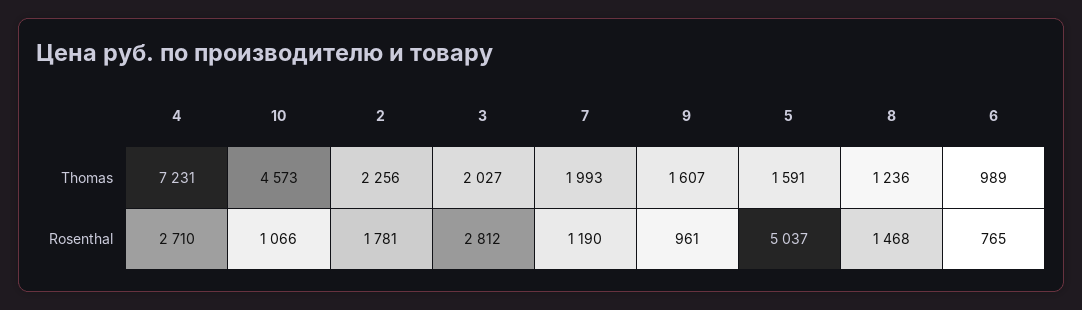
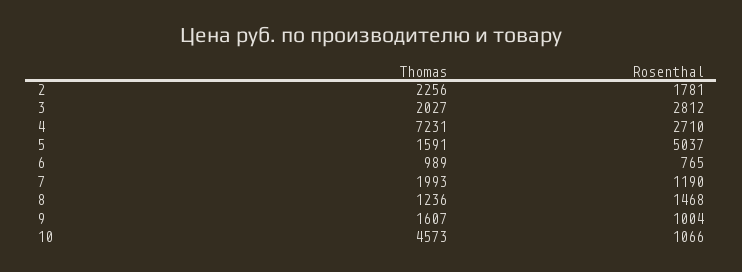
9, Rosenthal: 961 -> 1004

